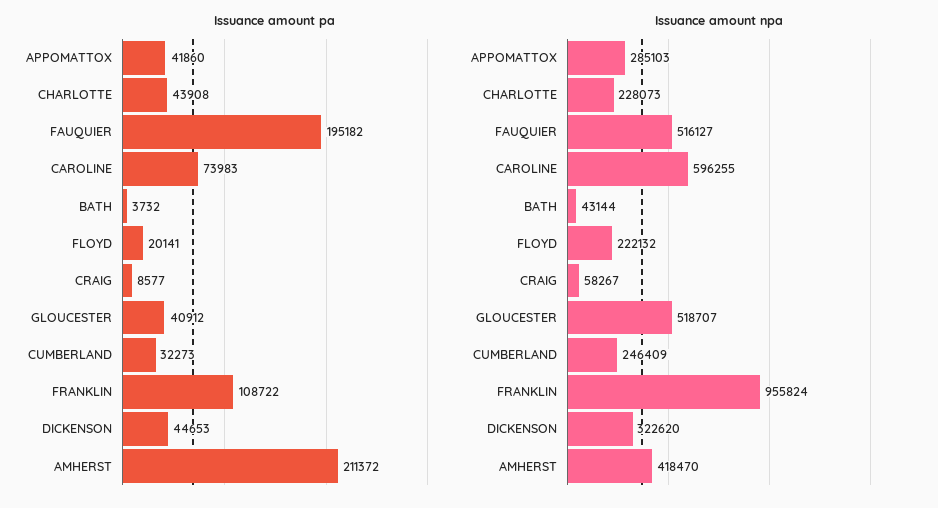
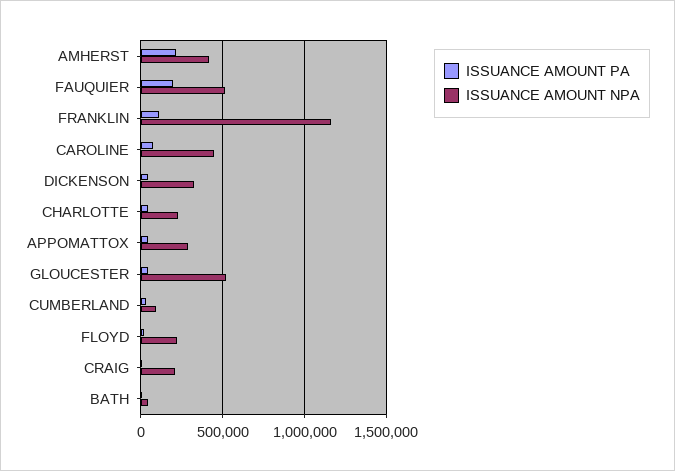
Issuance amount npa, CAROLINE: 596255 -> 450000
Issuance amount npa, CRAIG: 58267 -> 200000
Issuance amount npa, CUMBERLAND: 246409 -> 100000
Issuance amount npa, FRANKLIN: 955824 -> 1150000

